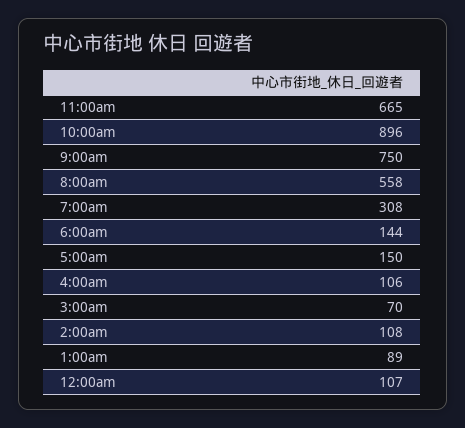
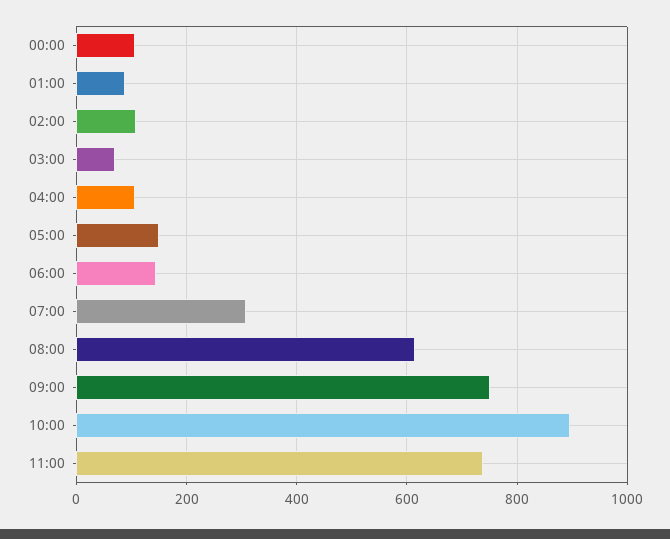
11:00am: 665 -> 740
8:00am: 558 -> 620

